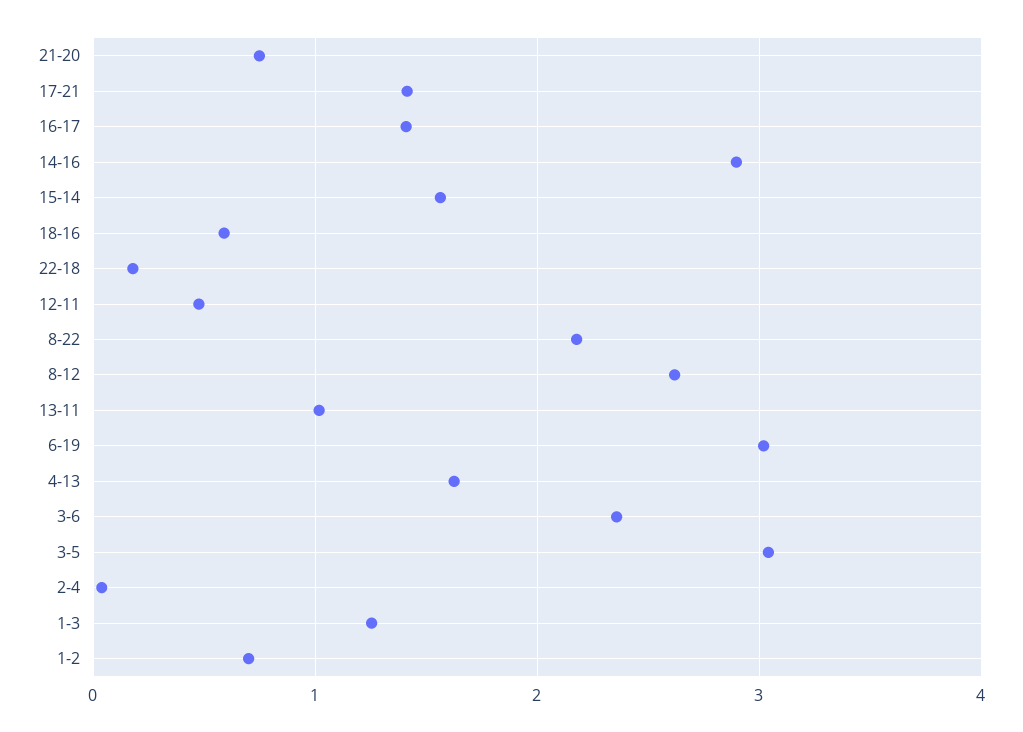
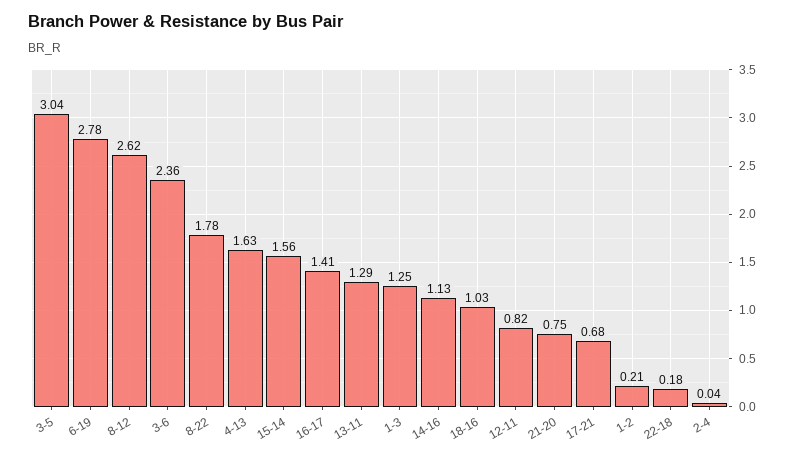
17-21: 1.4 -> 0.68
14-16: 2.9 -> 1.13
18-16: 0.6 -> 1.03
12-11: 0.5 -> 0.82
8-22: 2.2 -> 1.78
13-11: 1 -> 1.29
6-19: 3 -> 2.78
1-2: 0.7 -> 0.21

